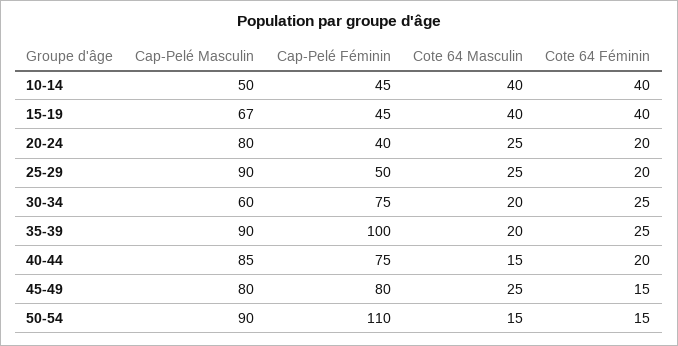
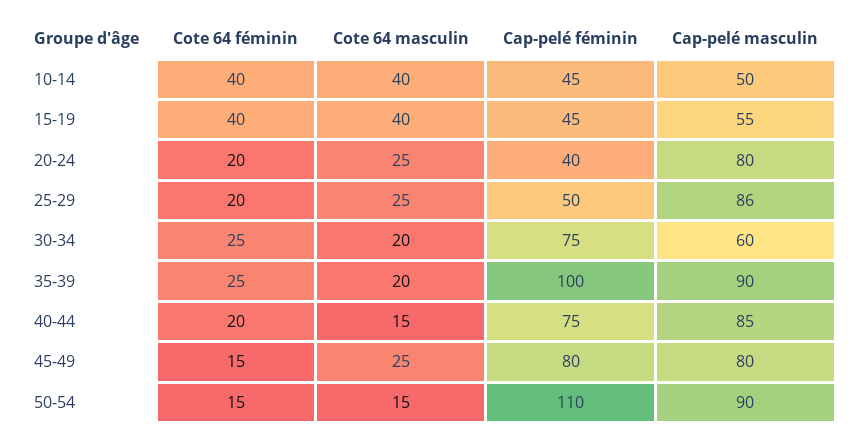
Cap-Pelé Masculin, 15-19: 67 -> 55
Cap-Pelé Masculin, 25-29: 90 -> 86

